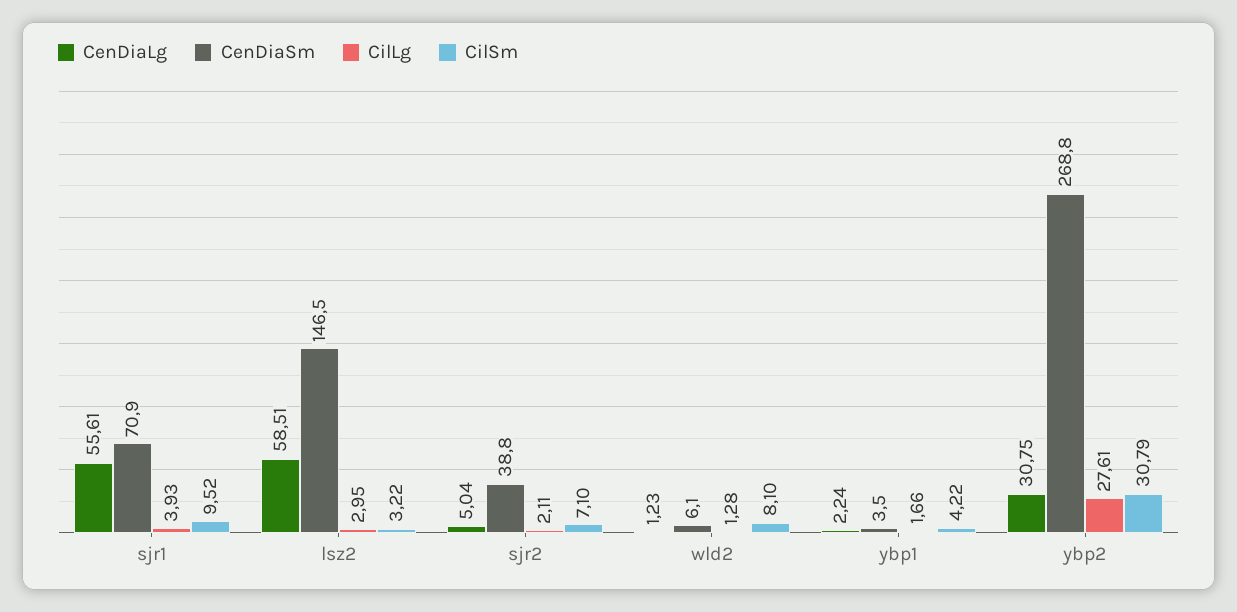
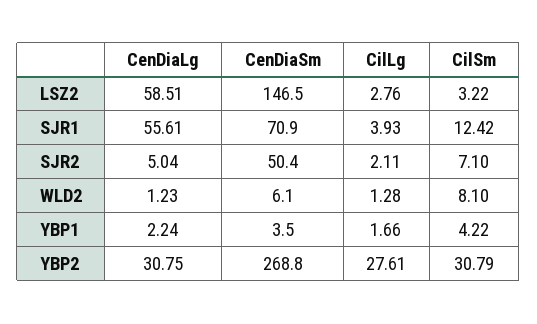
CilSm, sjr1: 9.52 -> 12.42
CilLg, lsz2: 2.95 -> 2.76
CenDiaSm, sjr2: 38.8 -> 50.4

